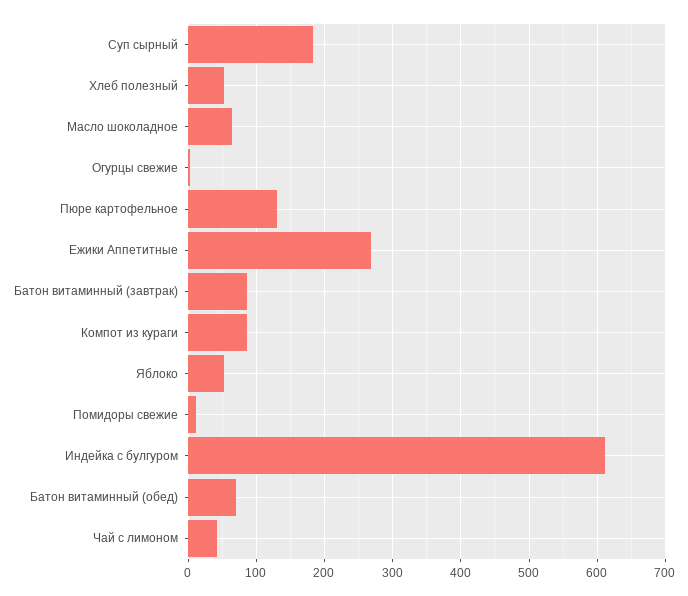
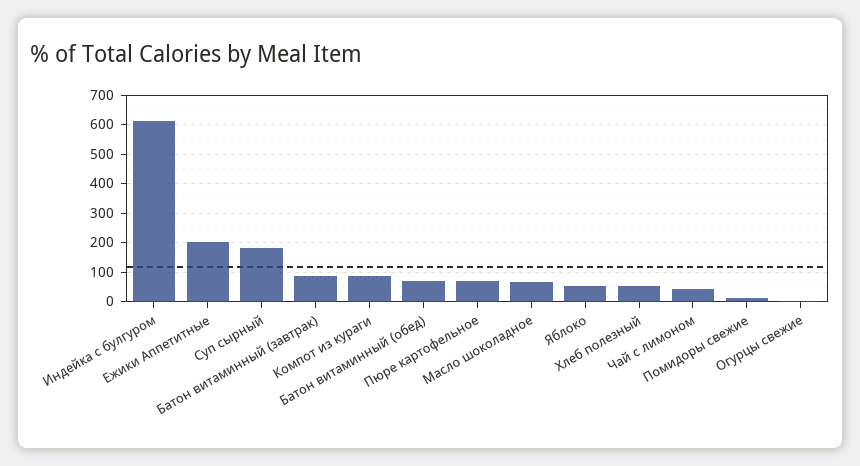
Пюре картофельное: 130 -> 75
Ежики Аппетитные: 270 -> 200

